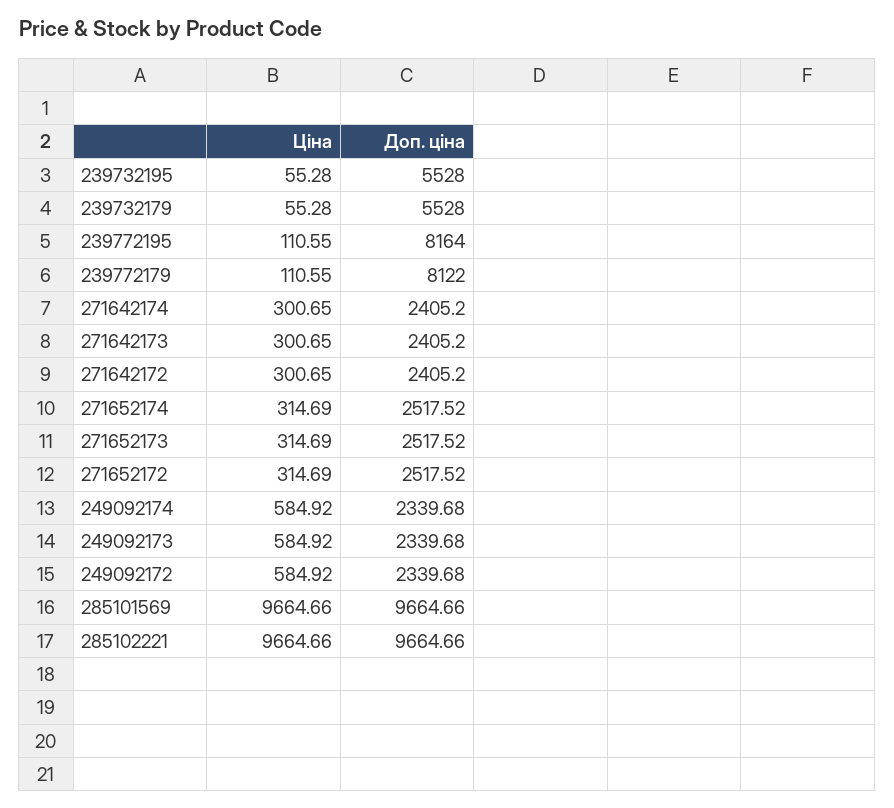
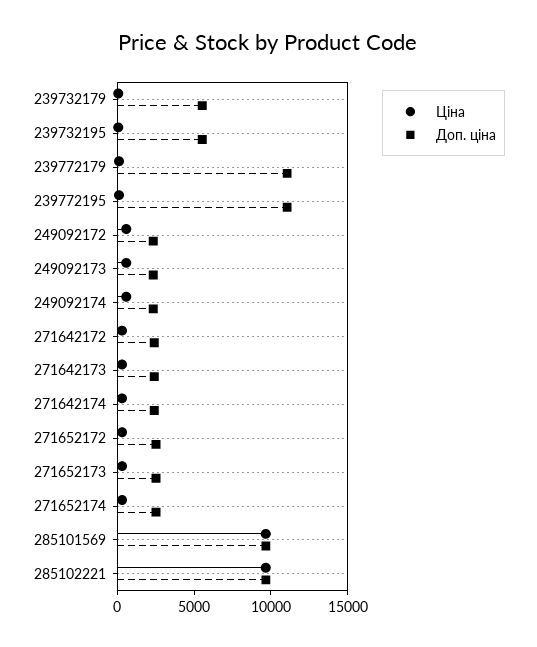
Доп. ціна, 239772195: 8164 -> 11000
Доп. ціна, 239772179: 8122 -> 11000

